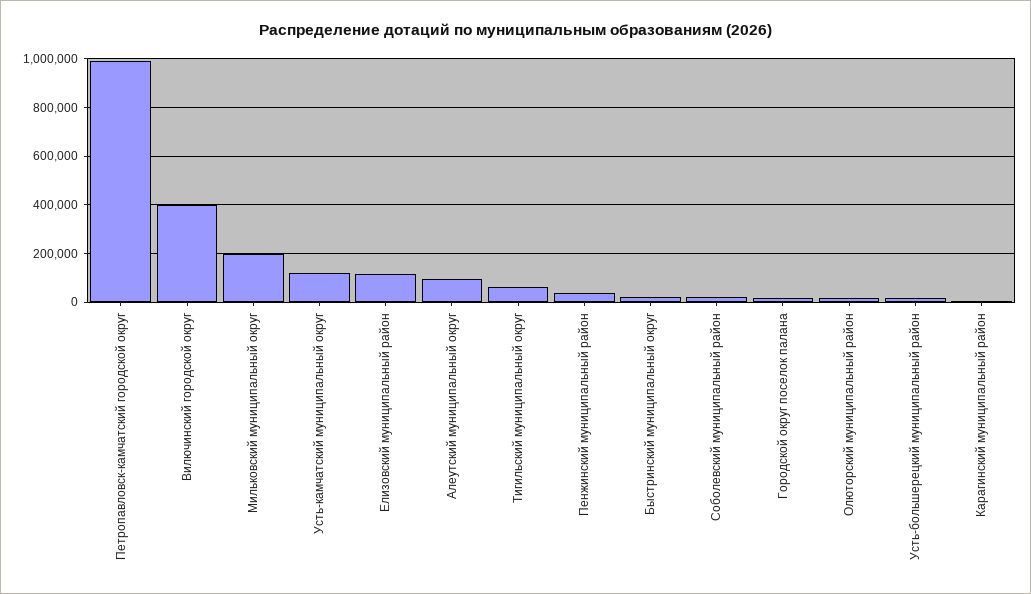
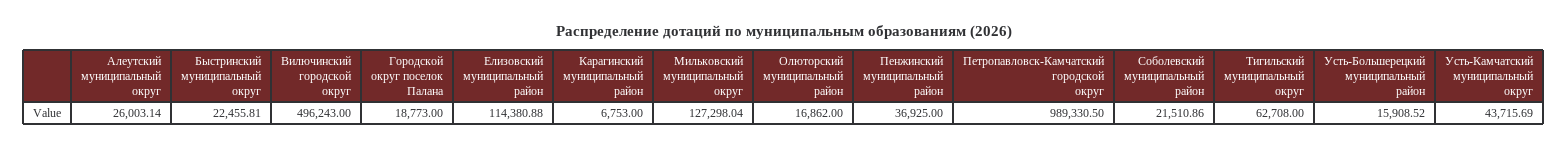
Вилючинский городской округ: 400000 -> 496243
Мильковский муниципальный округ: 200000 -> 127298.04
Усть-камчатский муниципальный округ: 125000 -> 43715.69
Алеутский муниципальный округ: 100000 -> 26003.14

